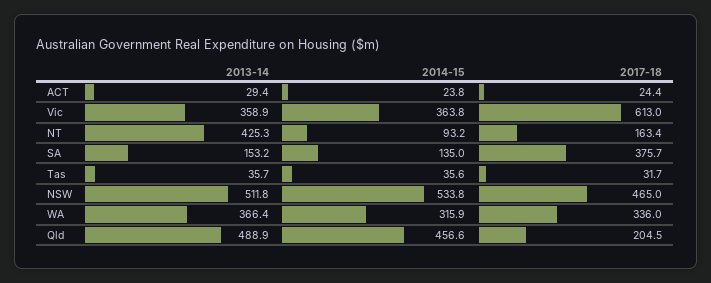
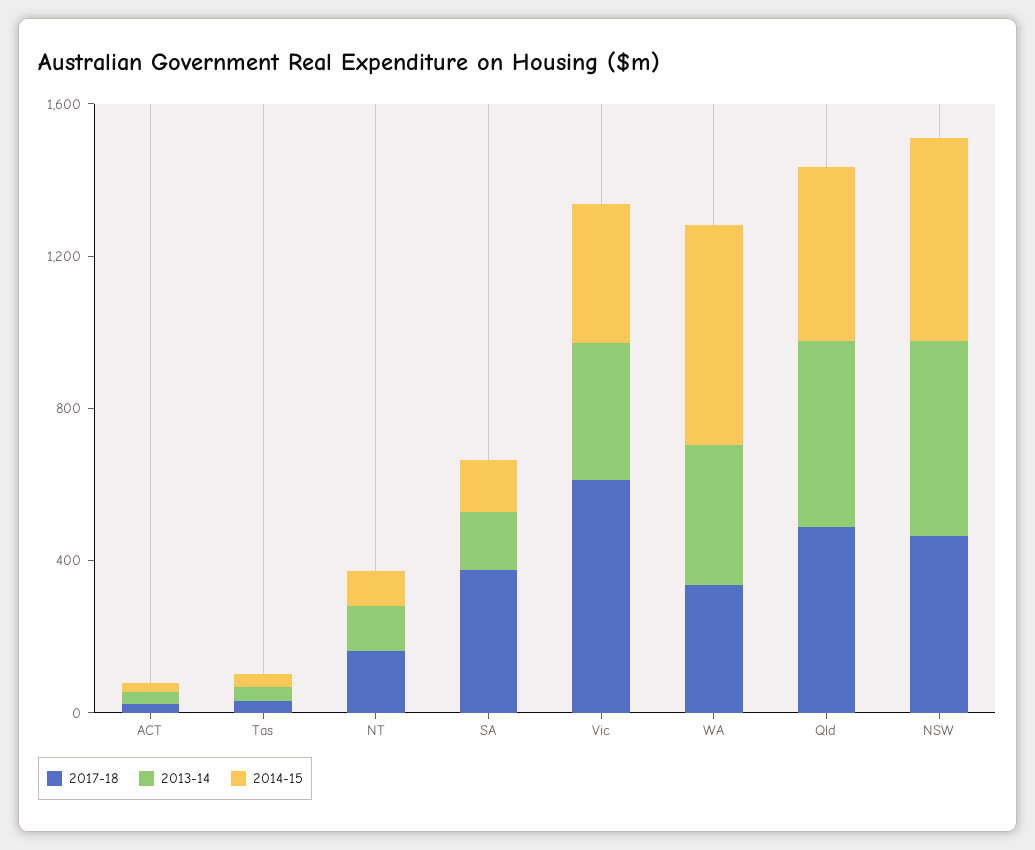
2013-14, NT: 425.3 -> 100
2014-15, WA: 315.9 -> 600
2017-18, Qld: 204.5 -> 500

